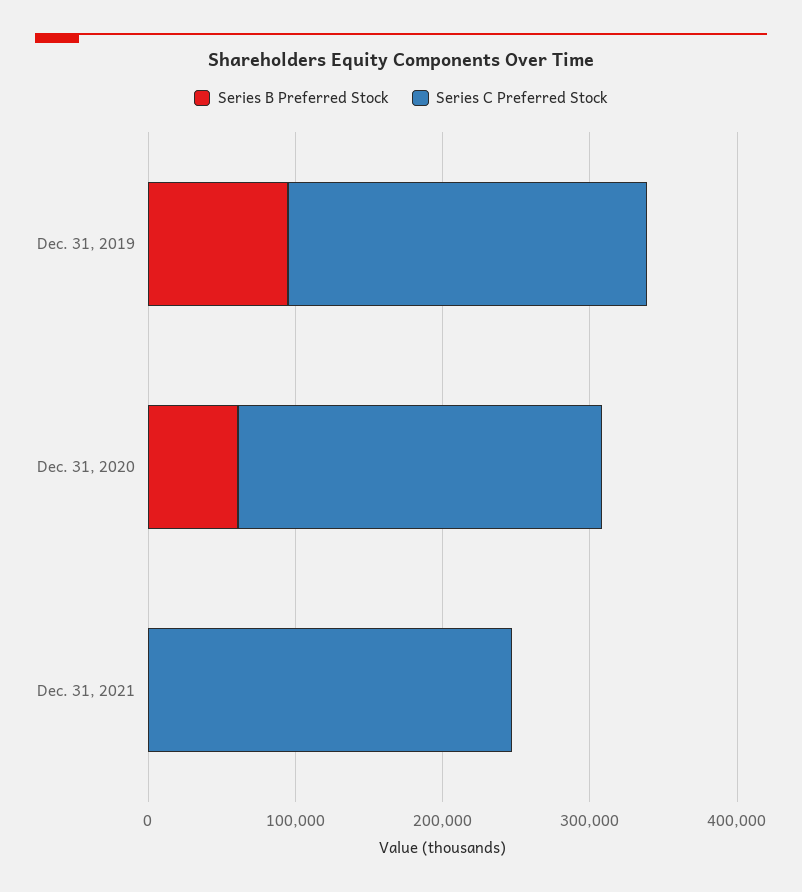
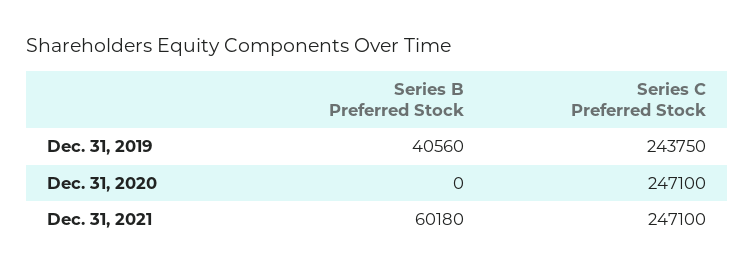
Series B Preferred Stock, Dec. 31, 2019: 100000 -> 40560
Series B Preferred Stock, Dec. 31, 2020: 60000 -> 0
Series B Preferred Stock, Dec. 31, 2021: 0 -> 60180

